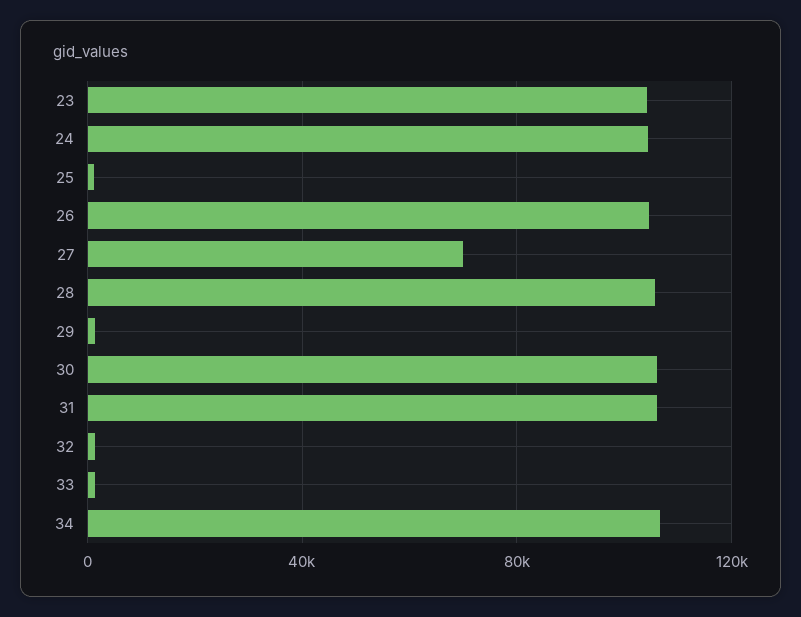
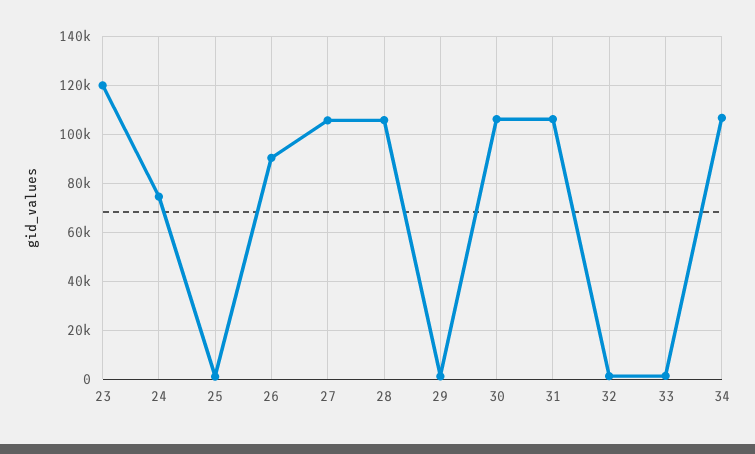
23: 105000 -> 120000
24: 105000 -> 75000
26: 105000 -> 90000
27: 70000 -> 105000

